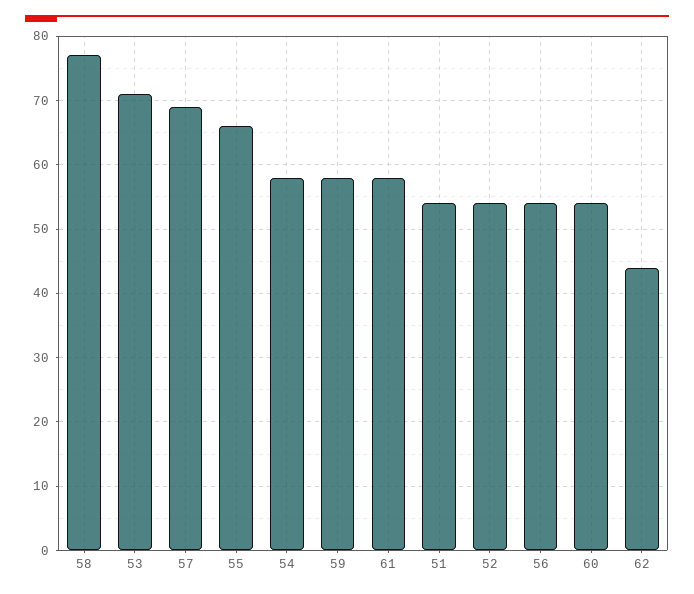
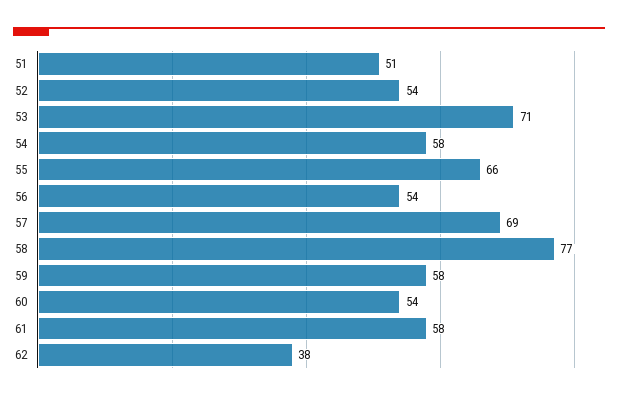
51: 54 -> 51
62: 44 -> 38

